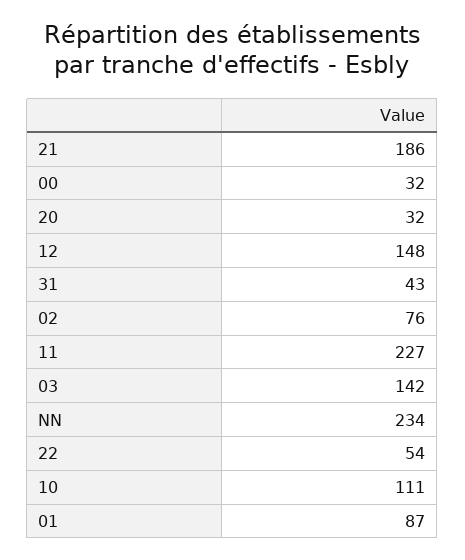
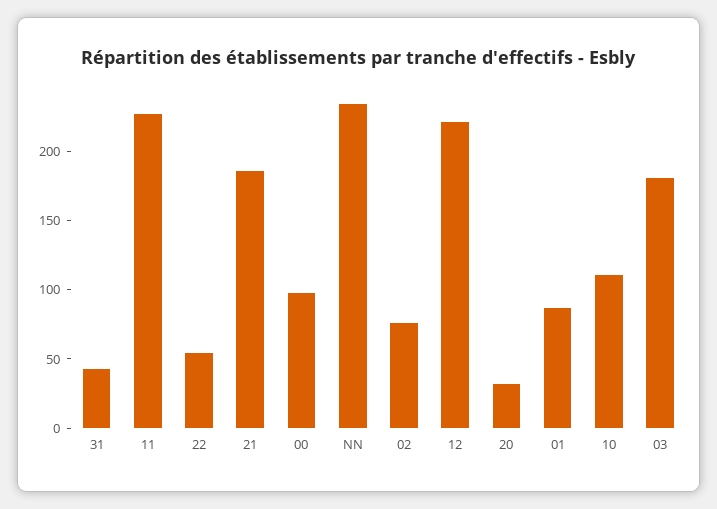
00: 32 -> 100
12: 148 -> 220
03: 142 -> 180

